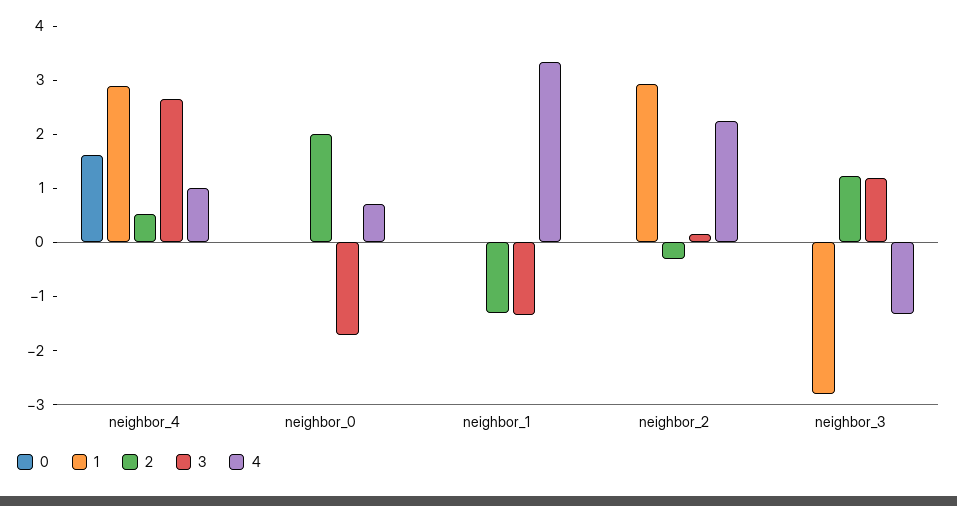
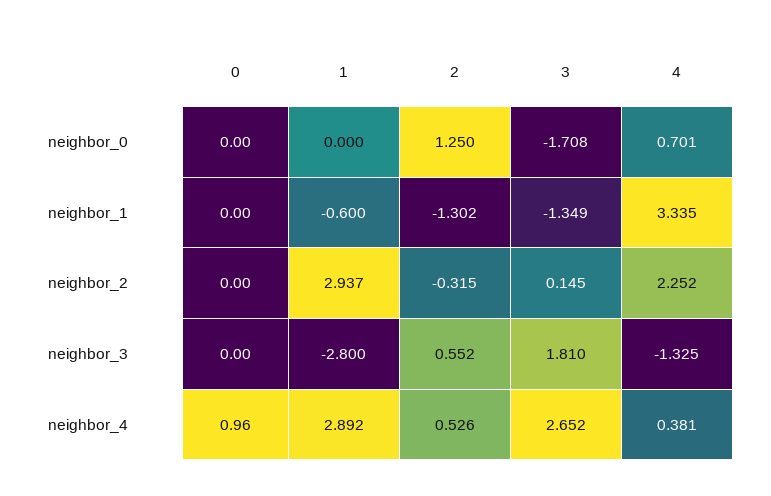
0, neighbor_4: 1.6 -> 0.96
4, neighbor_4: 1 -> 0.381
2, neighbor_0: 2 -> 1.25
1, neighbor_1: 0 -> -0.6
2, neighbor_3: 1.2 -> 0.552
3, neighbor_3: 1.2 -> 1.81

